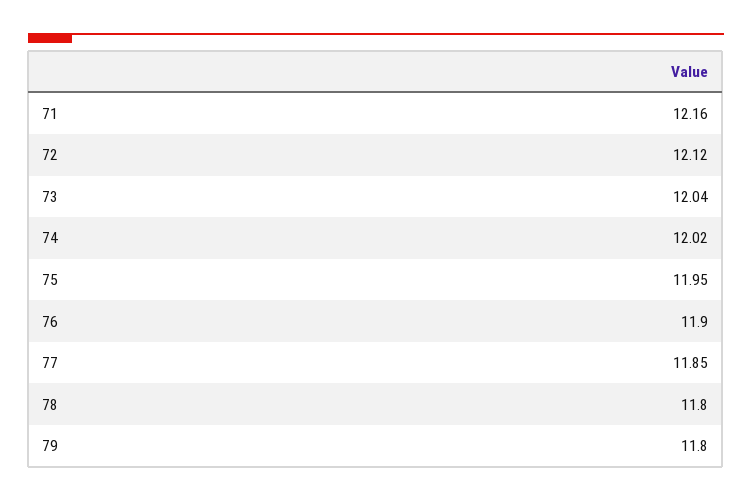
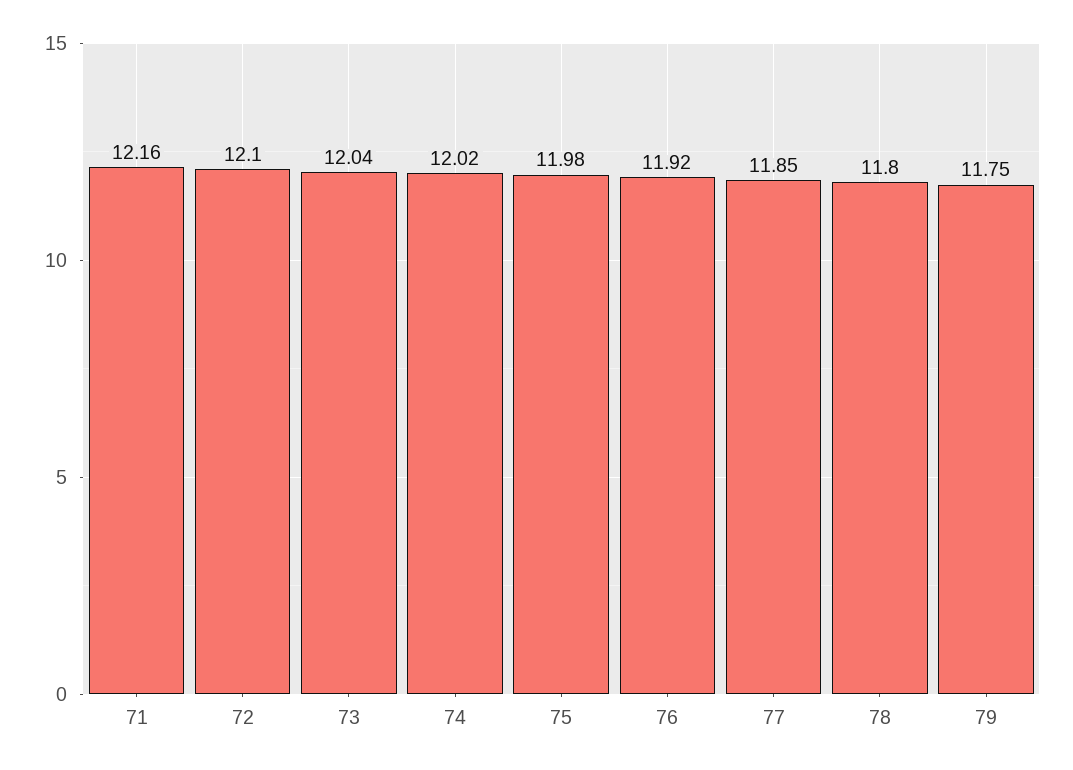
72: 12.12 -> 12.1
75: 11.95 -> 11.98
76: 11.9 -> 11.92
79: 11.8 -> 11.75

